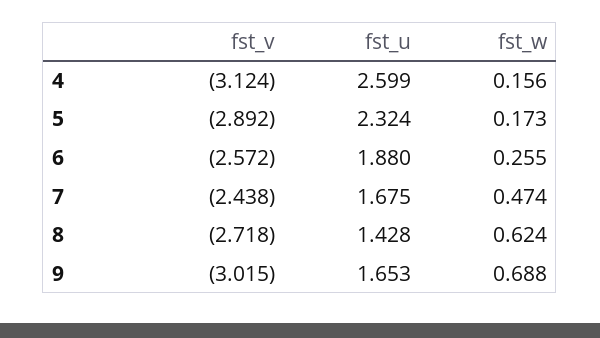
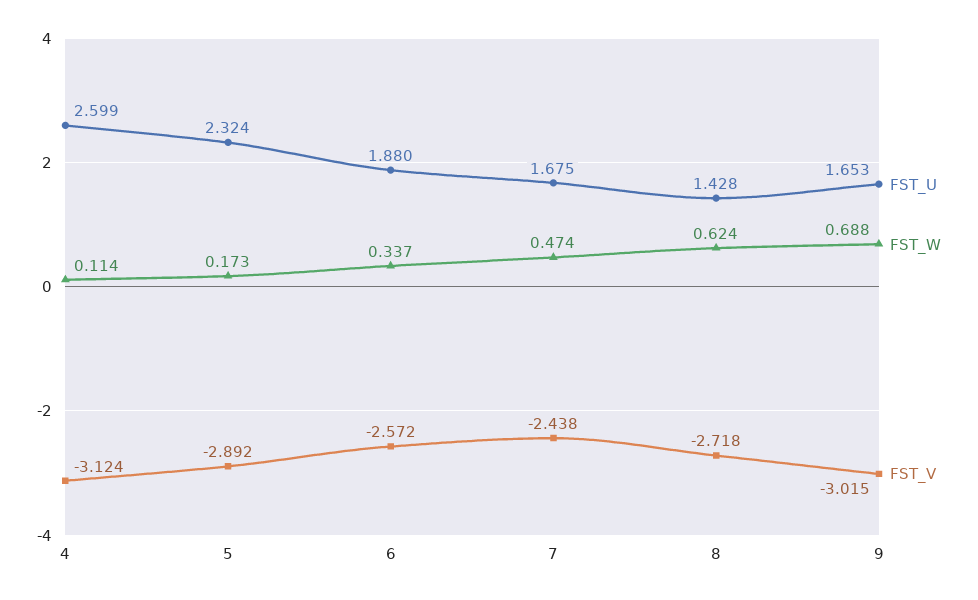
fst_w, 4: 0.156 -> 0.114
fst_w, 6: 0.255 -> 0.337

